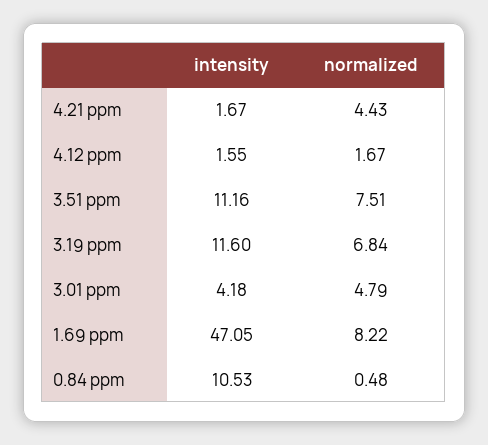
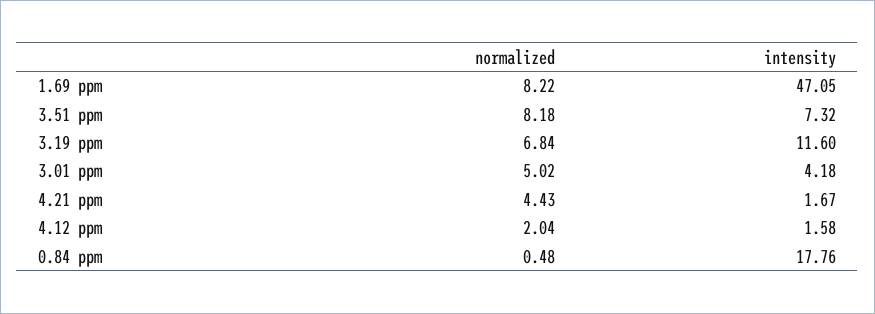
intensity, 4.12 ppm: 1.55 -> 1.58
normalized, 4.12 ppm: 1.67 -> 2.04
intensity, 3.51 ppm: 11.16 -> 7.32
normalized, 3.51 ppm: 7.51 -> 8.18
normalized, 3.01 ppm: 4.79 -> 5.02
intensity, 0.84 ppm: 10.53 -> 17.76

